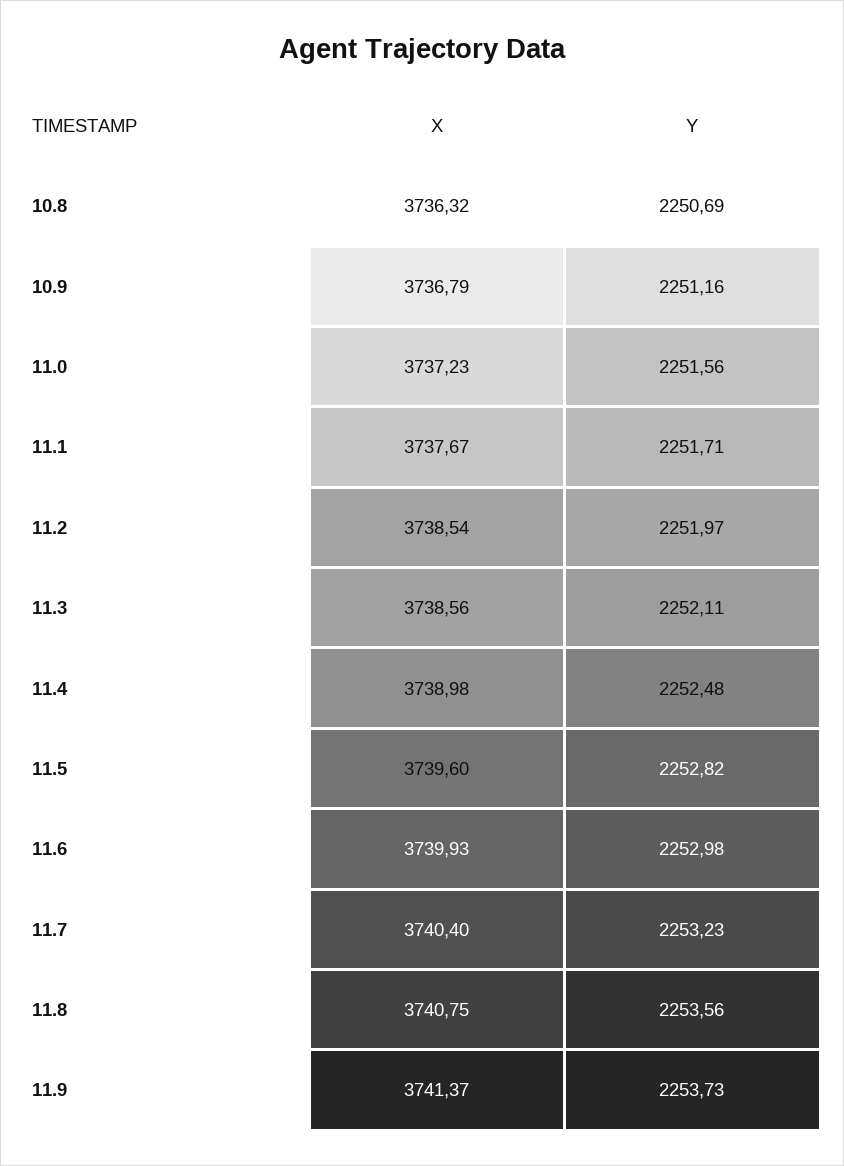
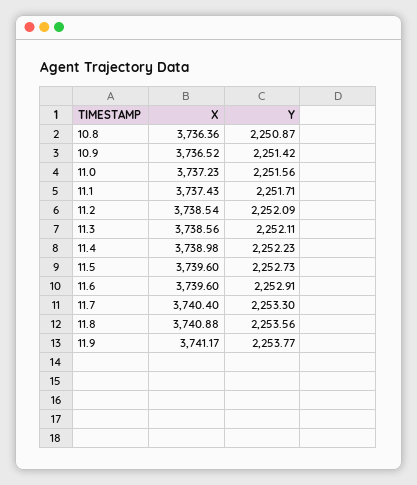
X, 10.8: 3736.32 -> 3736.36
Y, 10.8: 2250.69 -> 2250.87
X, 10.9: 3736.79 -> 3736.52
Y, 10.9: 2251.16 -> 2251.42
X, 11.1: 3737.67 -> 3737.43
Y, 11.2: 2251.97 -> 2252.09
Y, 11.4: 2252.48 -> 2252.23
Y, 11.5: 2252.82 -> 2252.73
X, 11.6: 3739.93 -> 3739.6
Y, 11.6: 2252.98 -> 2252.91
Y, 11.7: 2253.23 -> 2253.3
X, 11.8: 3740.75 -> 3740.88
X, 11.9: 3741.37 -> 3741.17
Y, 11.9: 2253.73 -> 2253.77

